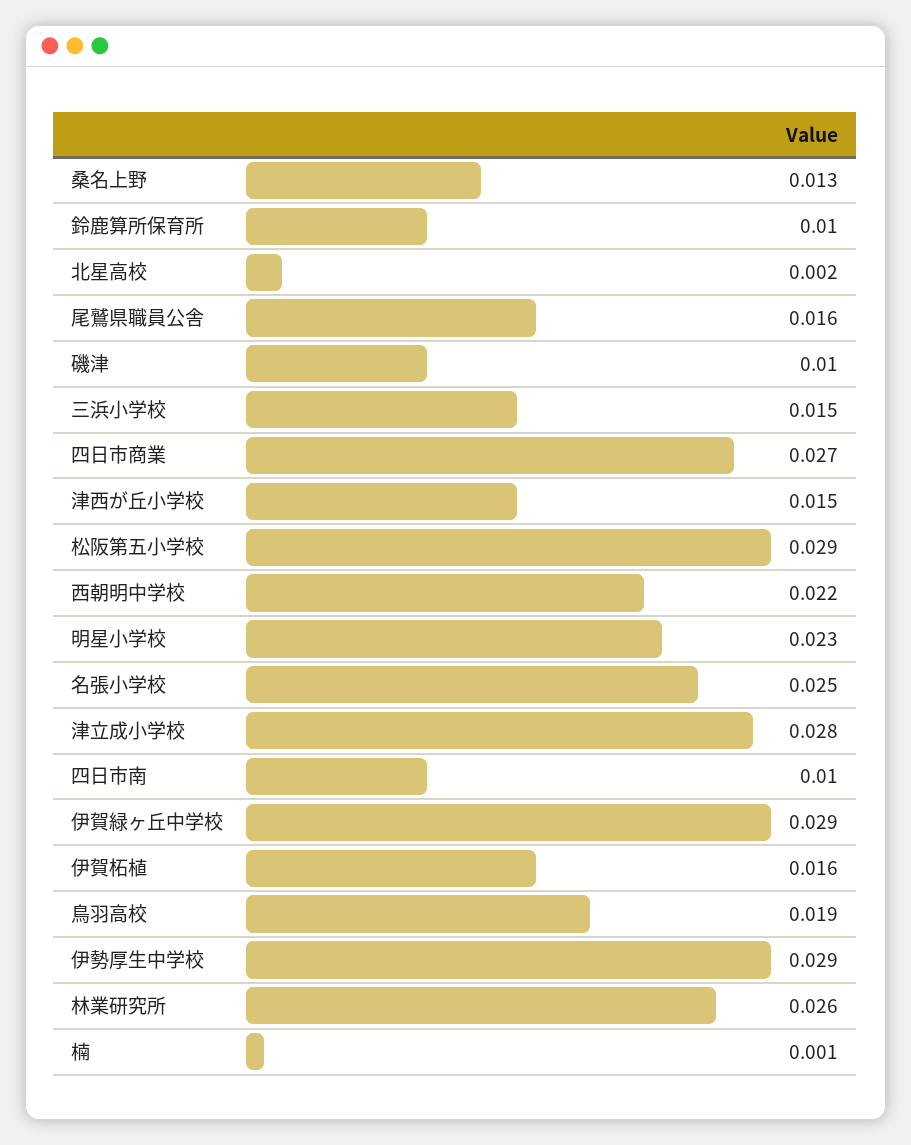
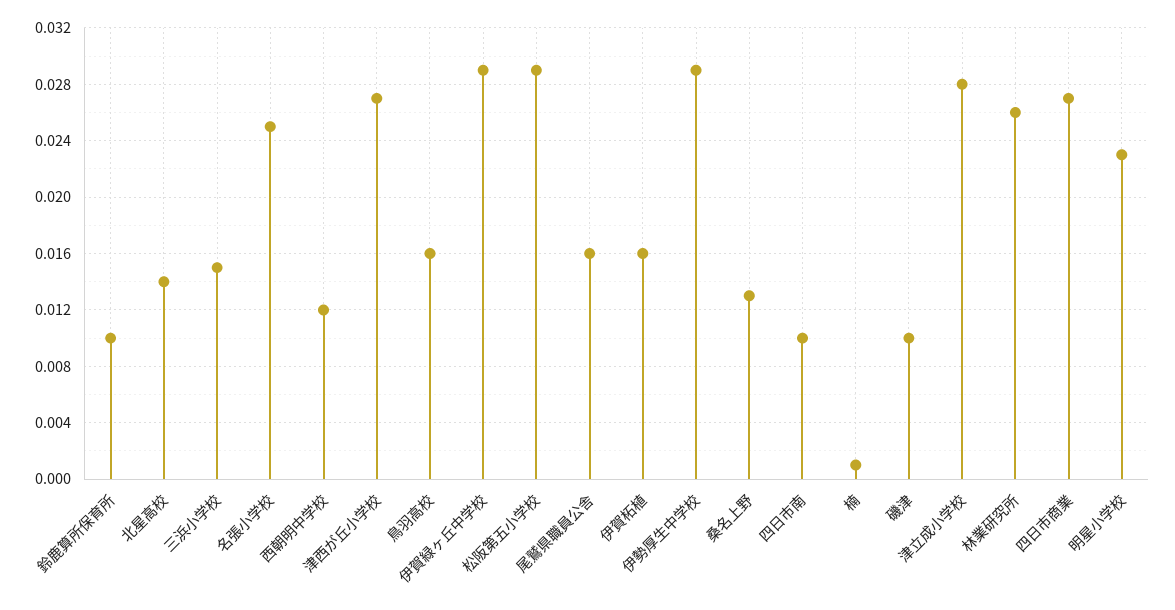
北星高校: 0.002 -> 0.014
津西が丘小学校: 0.015 -> 0.027
西朝明中学校: 0.022 -> 0.012
鳥羽高校: 0.019 -> 0.016

